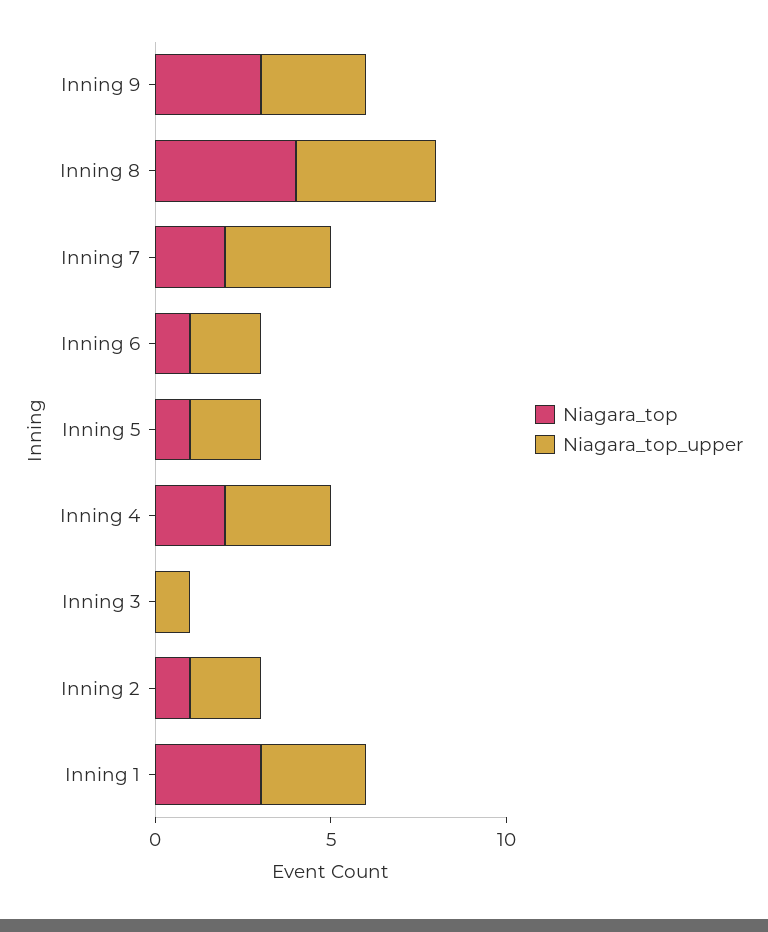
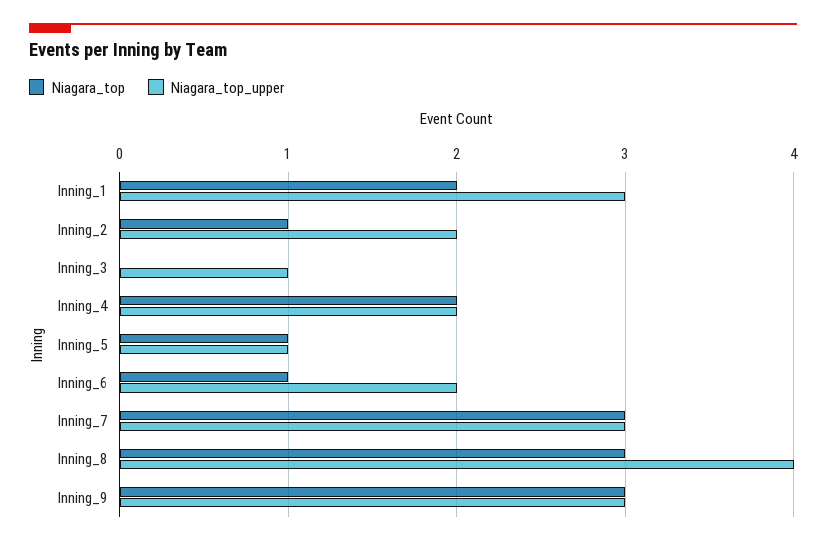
Niagara_top, Inning 8: 4 -> 3
Niagara_top, Inning 7: 2 -> 3
Niagara_top_upper, Inning 5: 2 -> 1
Niagara_top_upper, Inning 4: 3 -> 2
Niagara_top, Inning 1: 3 -> 2

